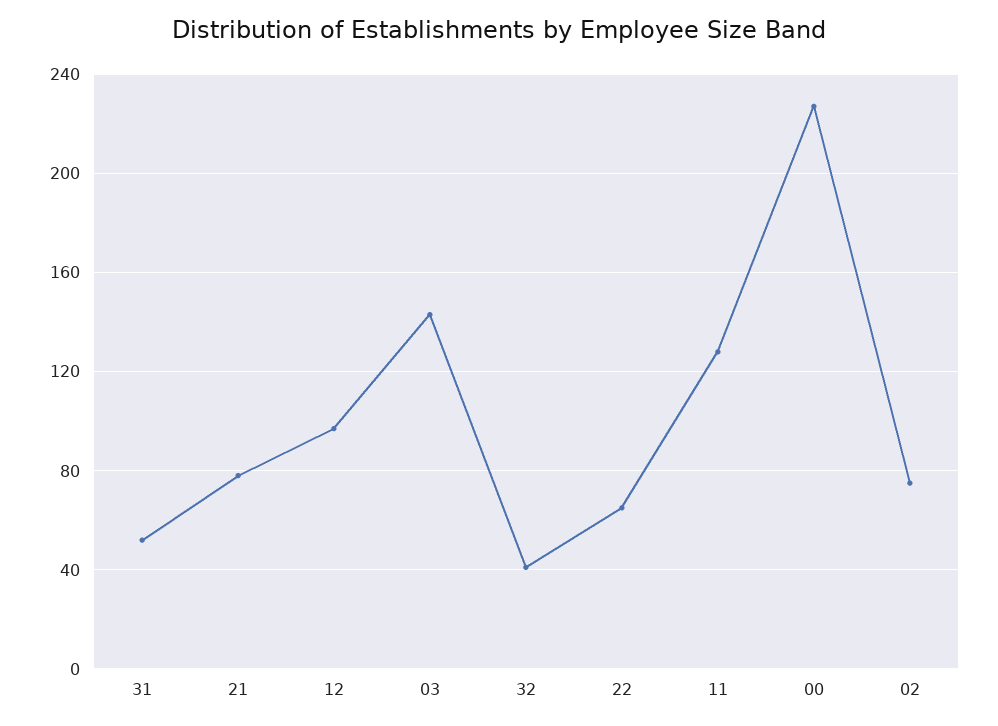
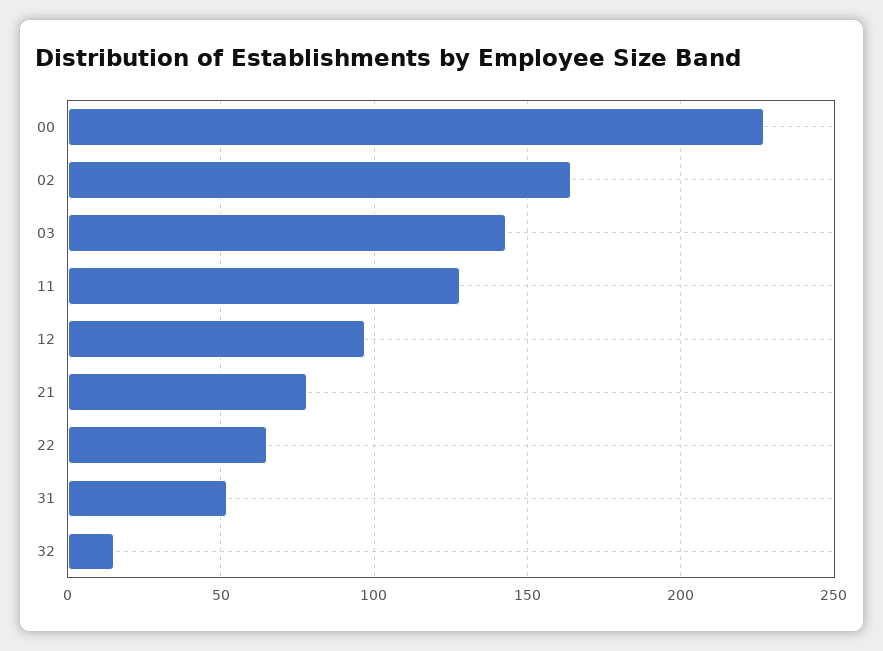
32: 40 -> 15
02: 75 -> 165

